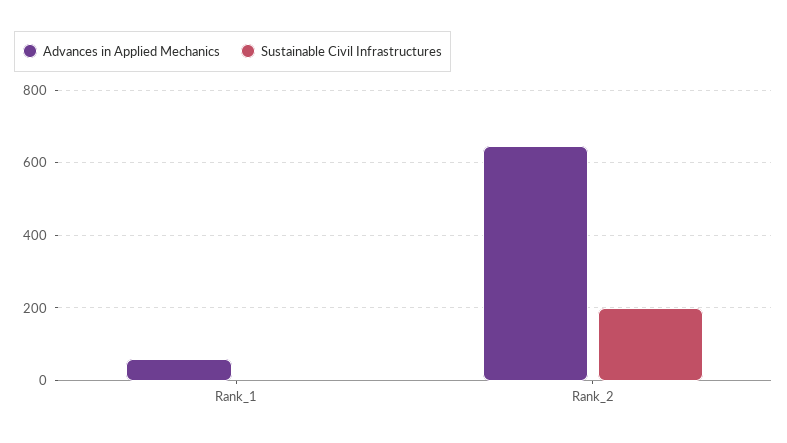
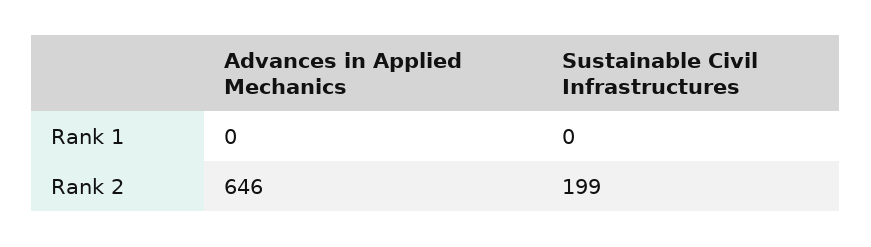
Advances in Applied Mechanics, Rank_1: 60 -> 0

